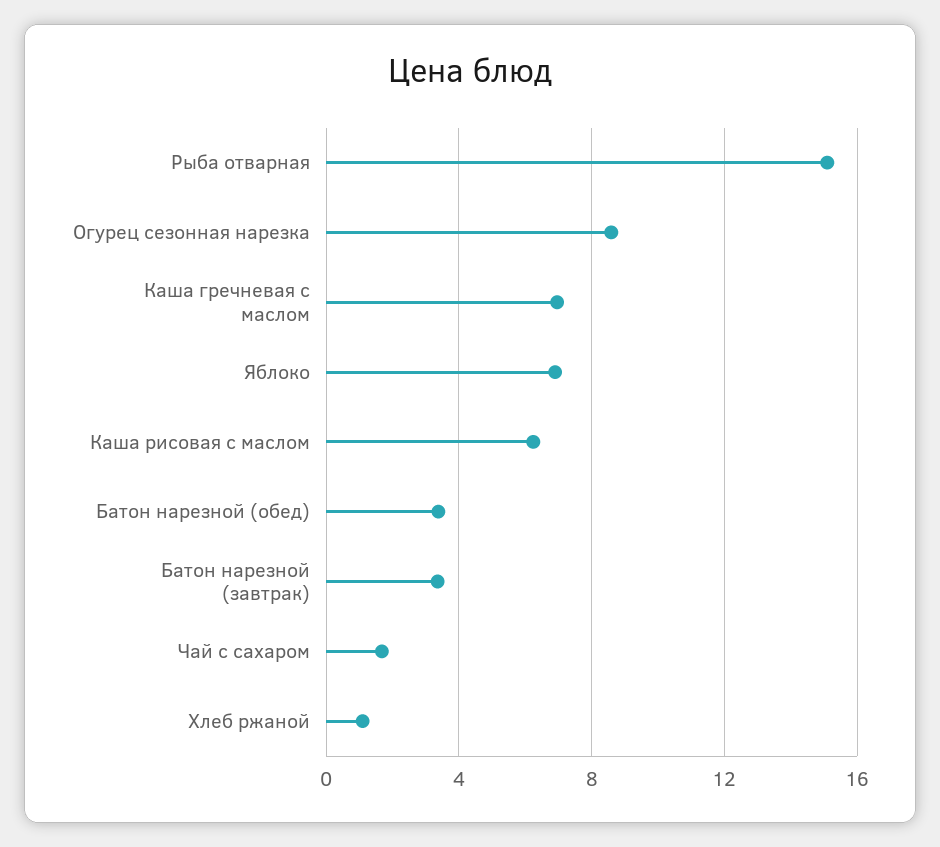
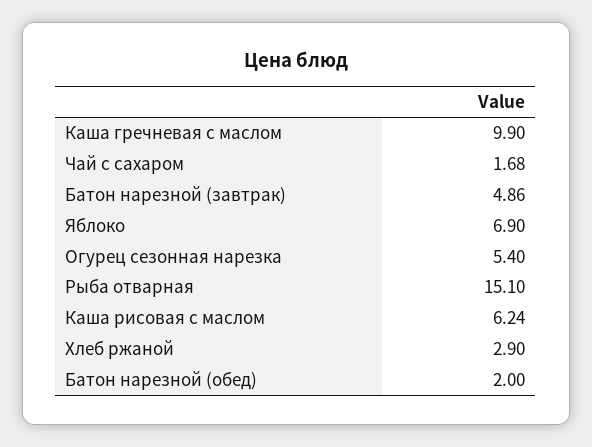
Огурец сезонная нарезка: 8.5 -> 5.4
Каша гречневая с маслом: 7 -> 9.9
Батон нарезной (обед): 3.5 -> 2
Батон нарезной (завтрак): 3.5 -> 4.86
Хлеб ржаной: 1 -> 2.9

